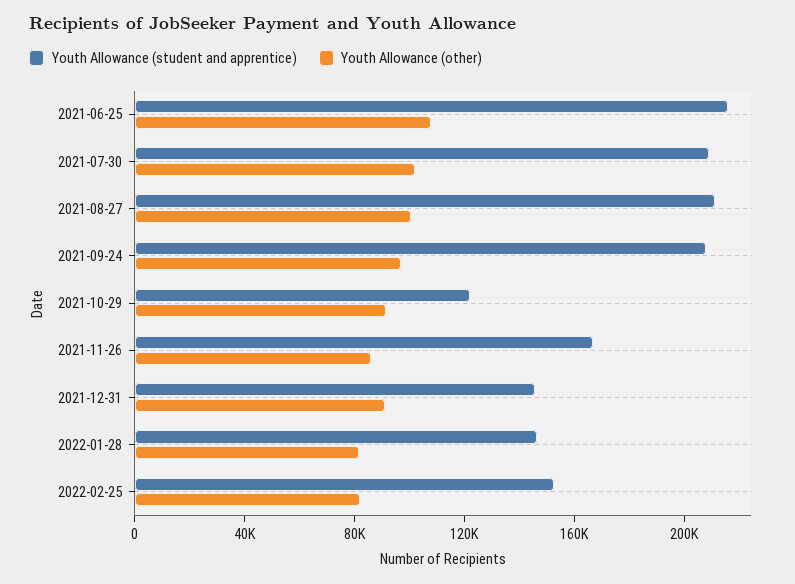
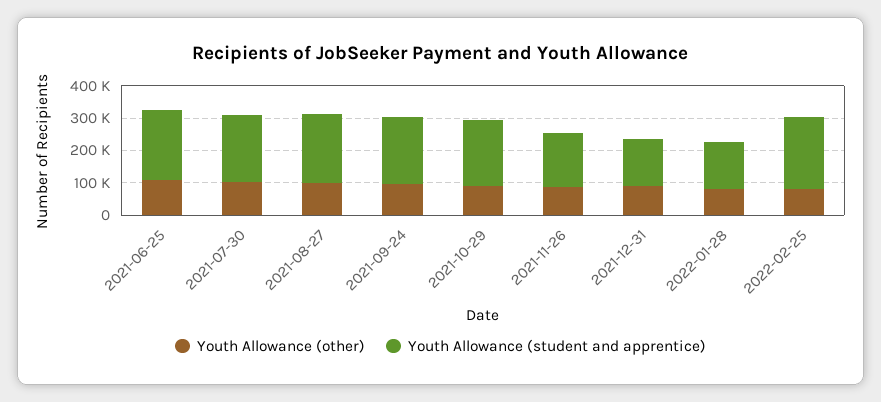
Youth Allowance (student and apprentice), 2021-10-29: 120000 -> 200000
Youth Allowance (student and apprentice), 2022-02-25: 150000 -> 225000

